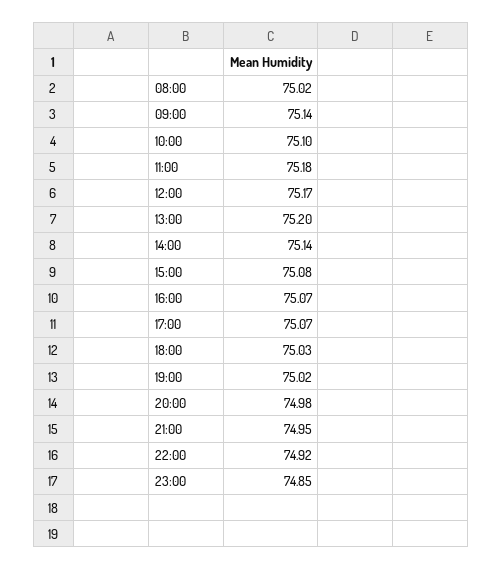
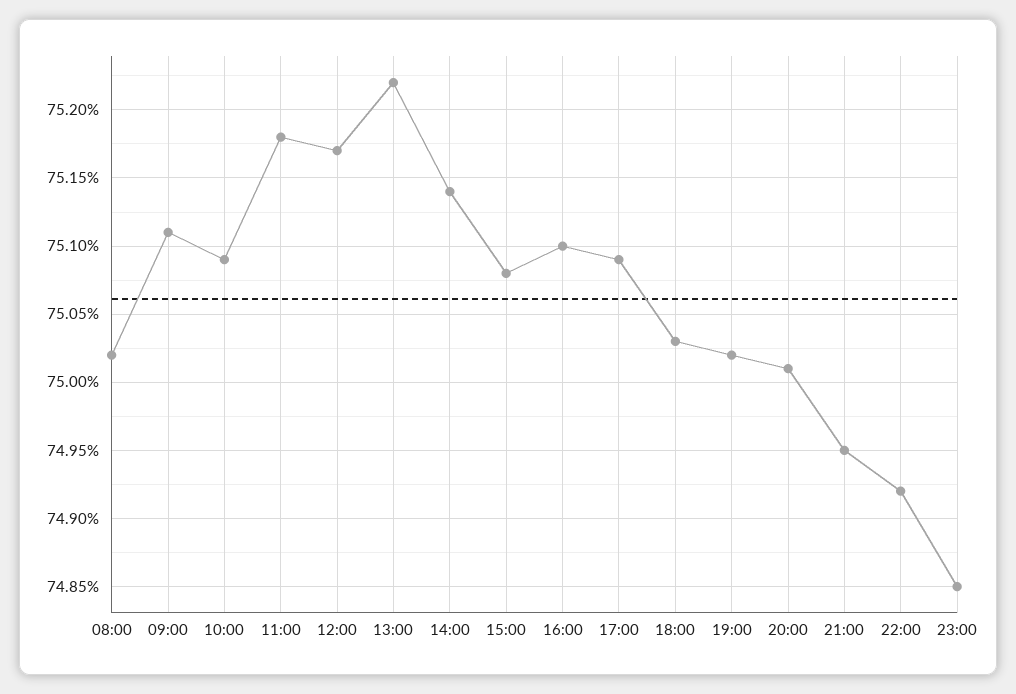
09:00: 75.14 -> 75.11
10:00: 75.1 -> 75.09
13:00: 75.2 -> 75.22
16:00: 75.07 -> 75.1
17:00: 75.07 -> 75.09
20:00: 74.98 -> 75.01

